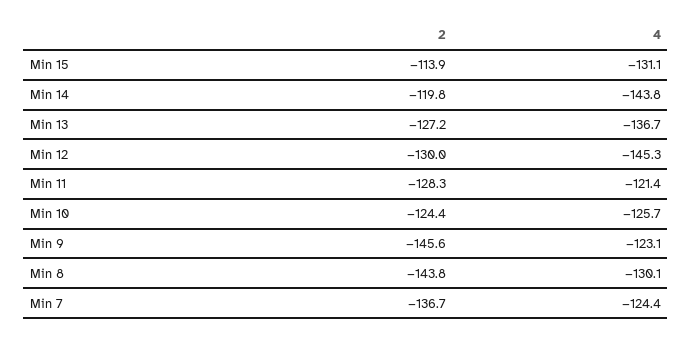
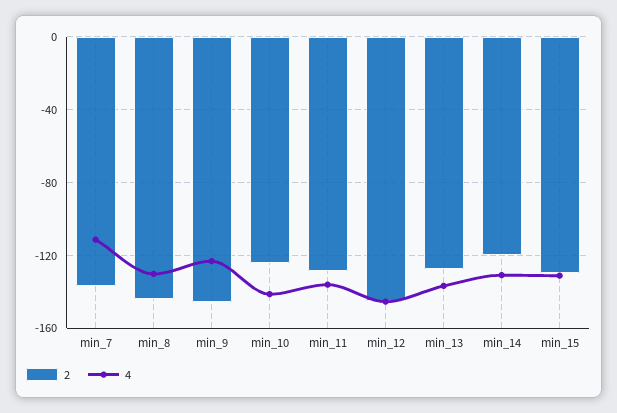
2, Min 15: -113.9 -> -130
4, Min 14: -143.8 -> -130
2, Min 12: -130 -> -145
4, Min 11: -121.4 -> -135
4, Min 10: -125.7 -> -140
4, Min 7: -124.4 -> -110

